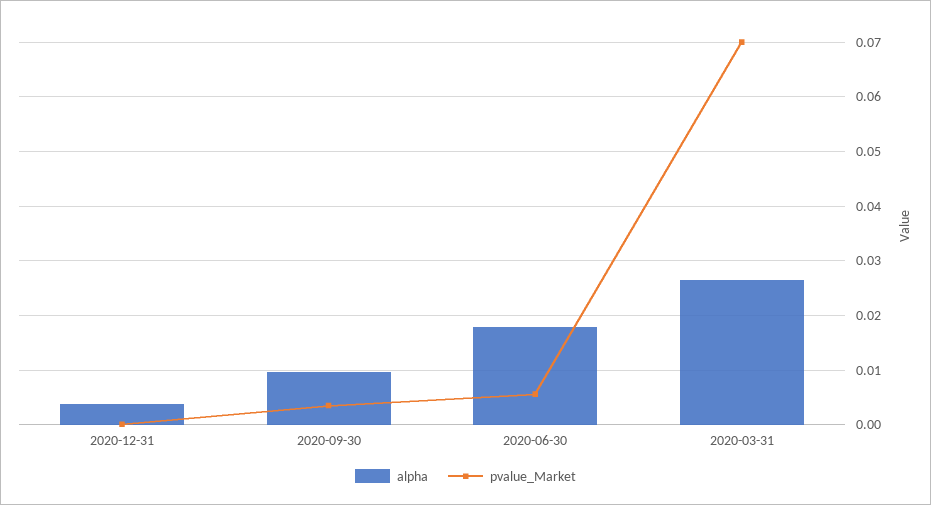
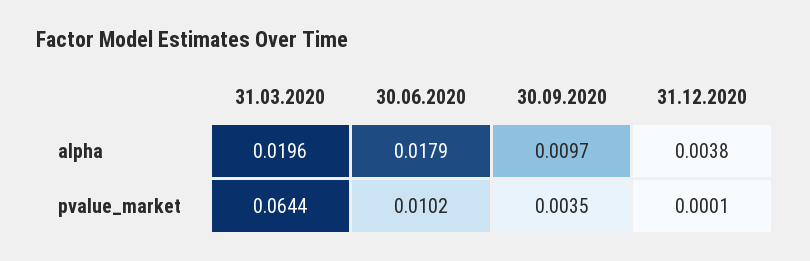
pvalue_Market, 2020-06-30: 0.006 -> 0.0102
alpha, 2020-03-31: 0.026 -> 0.0196
pvalue_Market, 2020-03-31: 0.07 -> 0.0644

